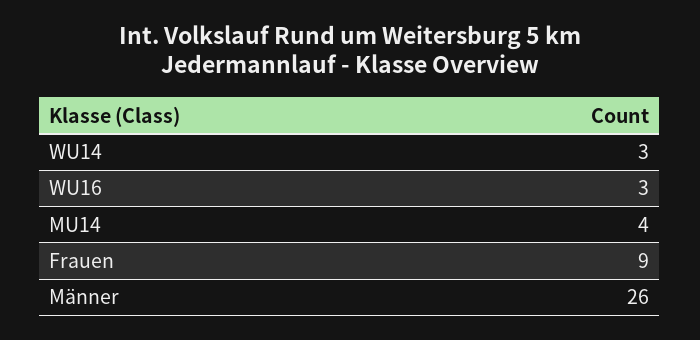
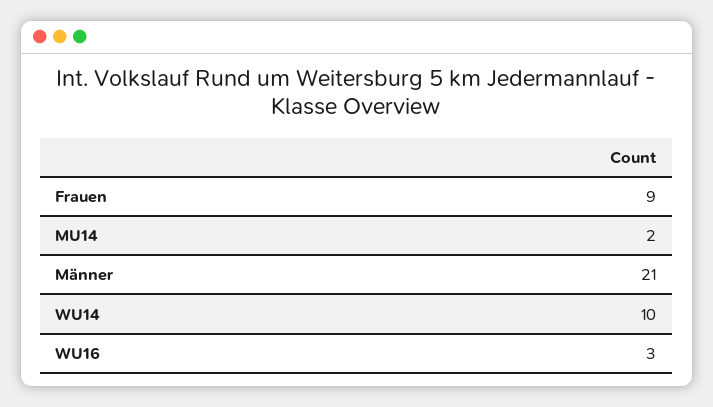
WU14: 3 -> 10
MU14: 4 -> 2
Männer: 26 -> 21

